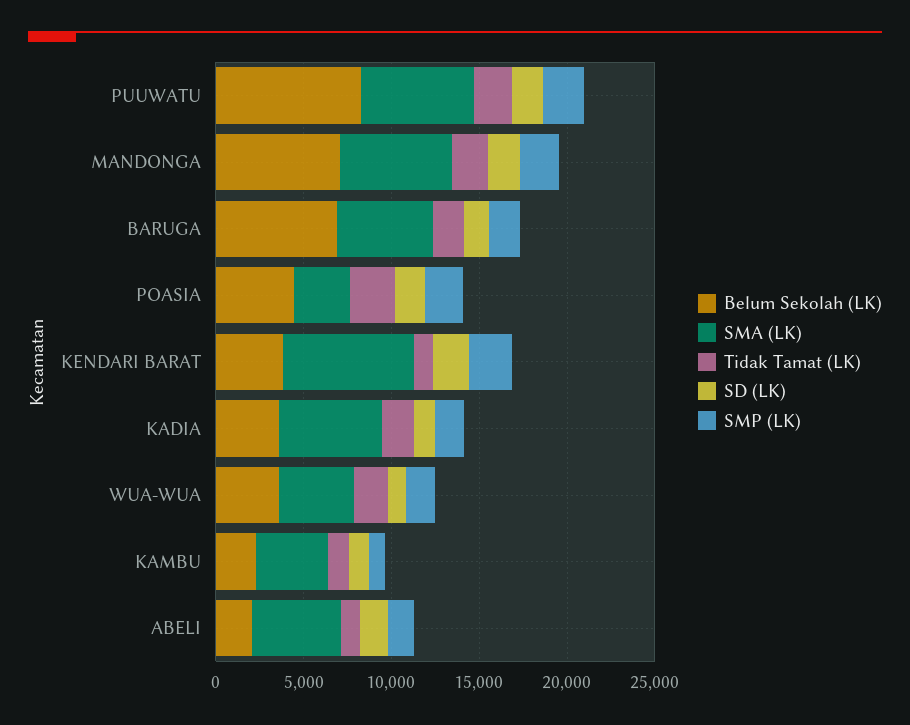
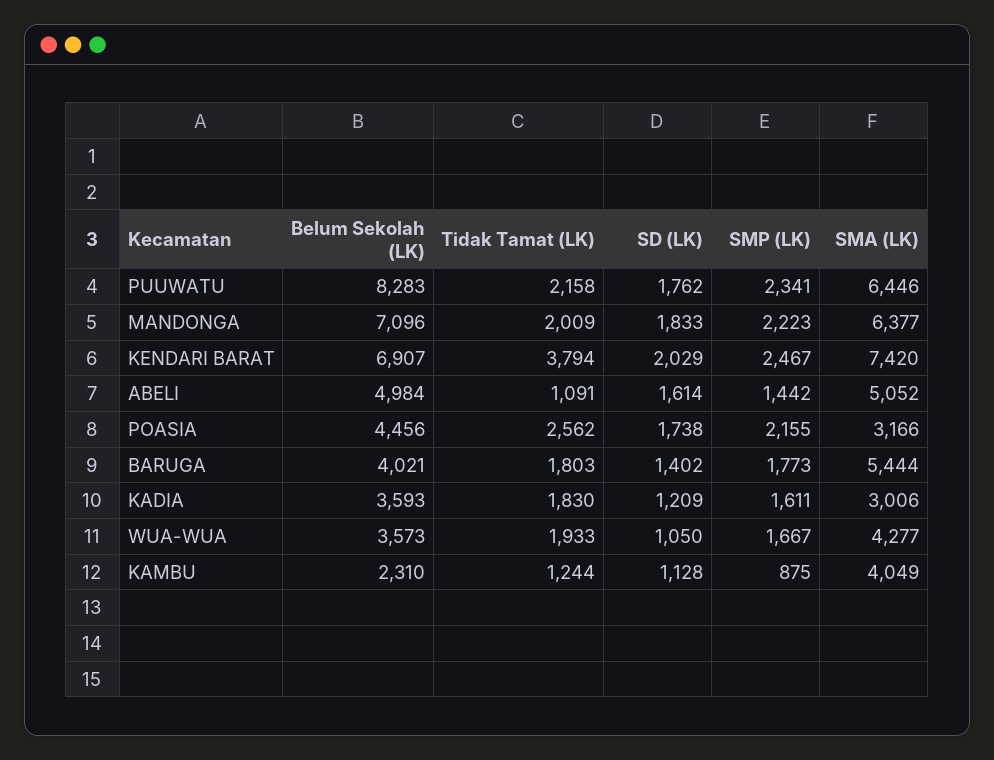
Belum Sekolah (LK), BARUGA: 7000 -> 4021
Belum Sekolah (LK), KENDARI BARAT: 4000 -> 6907
Tidak Tamat (LK), KENDARI BARAT: 1000 -> 3794
SMA (LK), KADIA: 6000 -> 3006
Belum Sekolah (LK), ABELI: 2000 -> 4984

